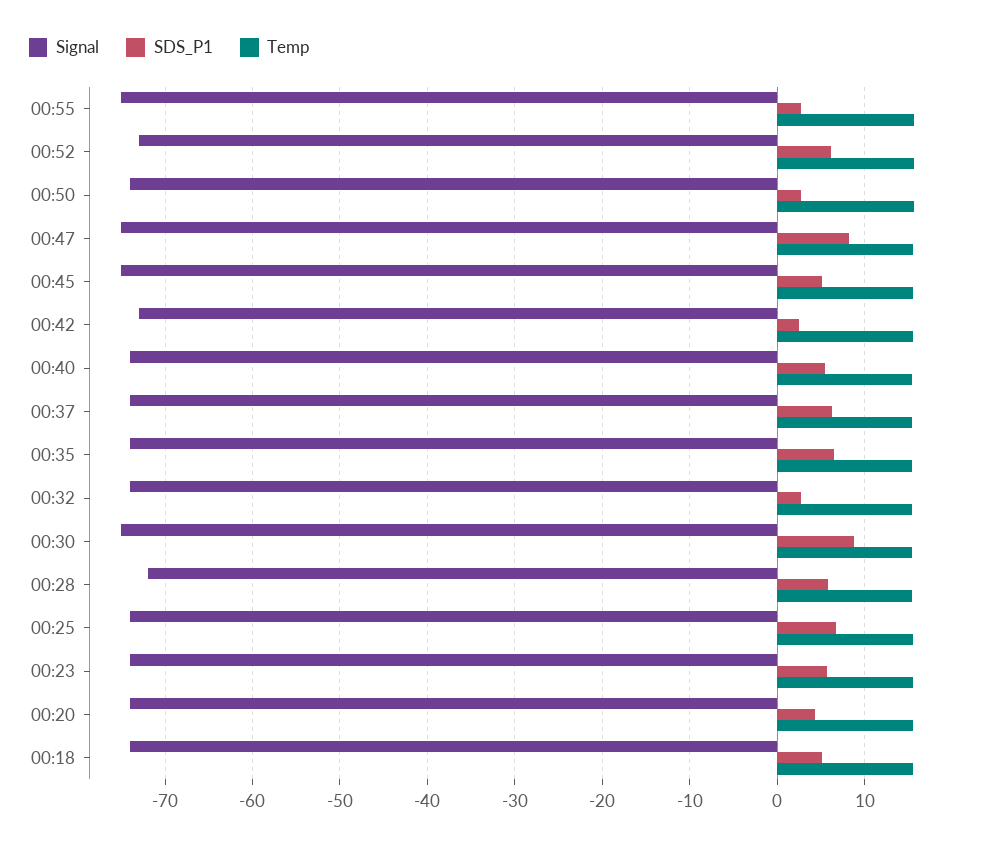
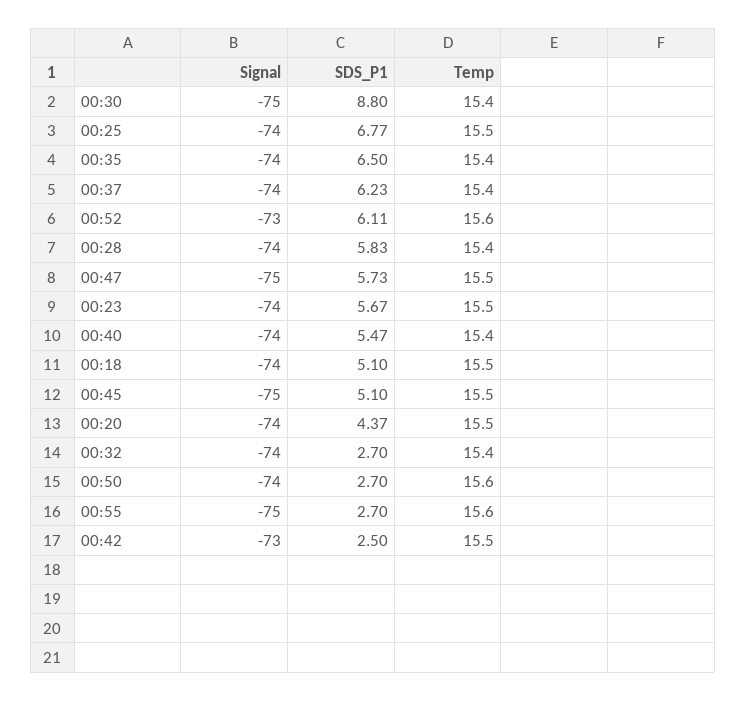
SDS_P1, 00:47: 8 -> 5.73
Signal, 00:28: -72 -> -74

